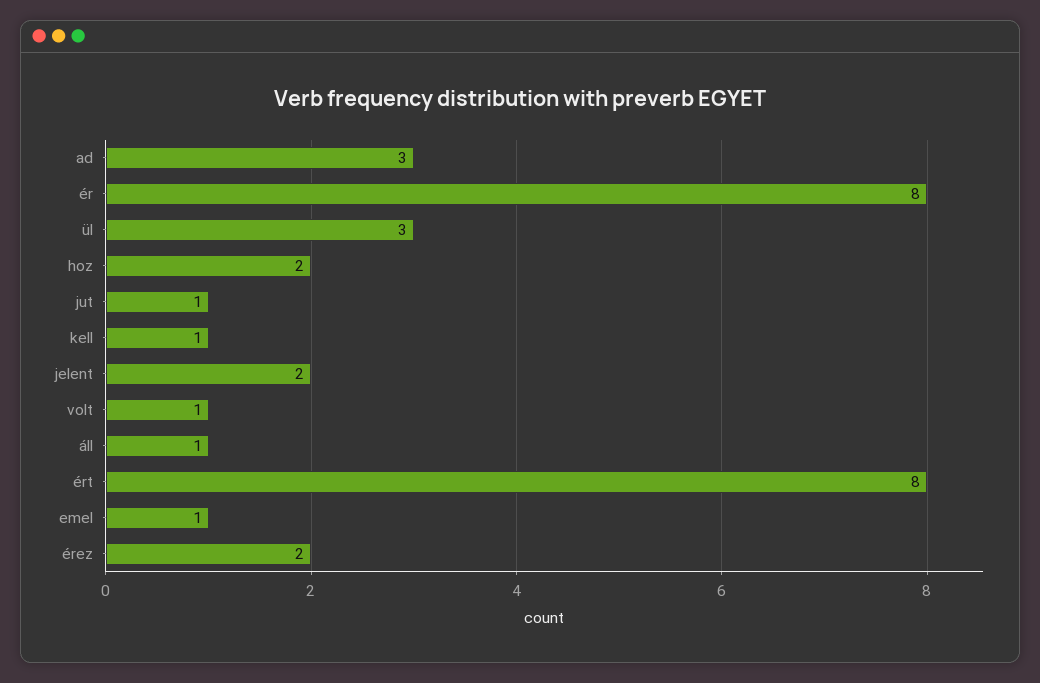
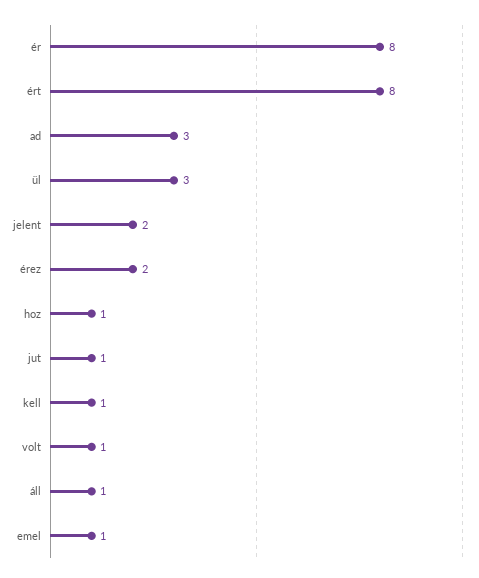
hoz: 2 -> 1

